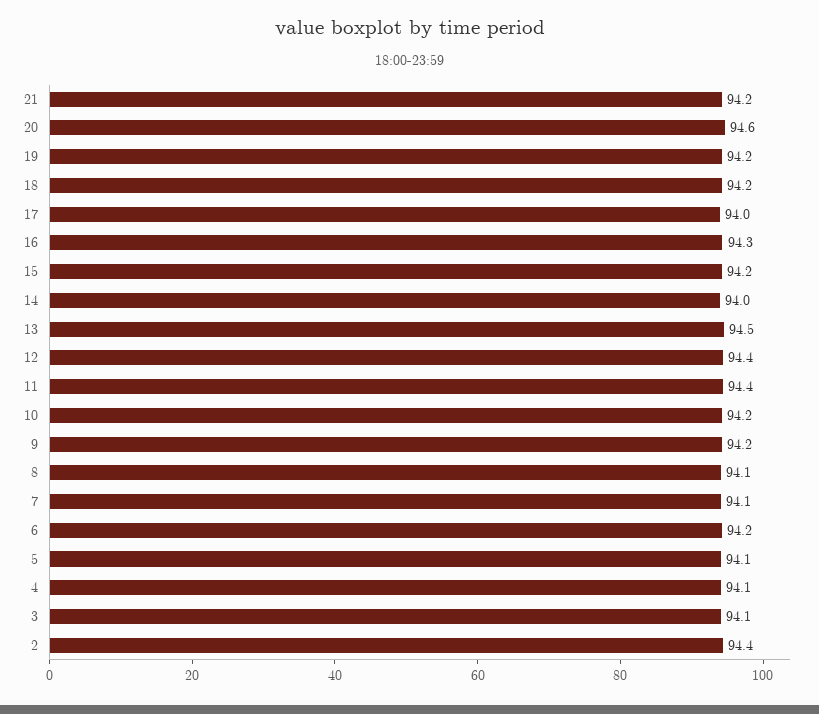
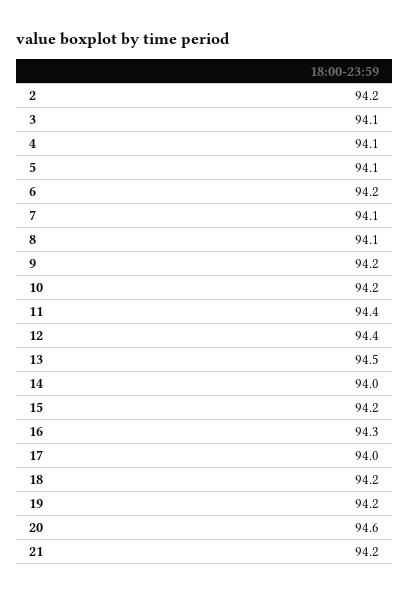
2: 94.4 -> 94.2

